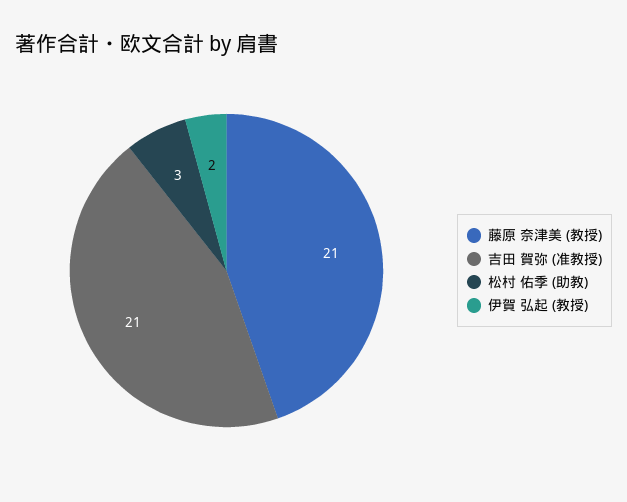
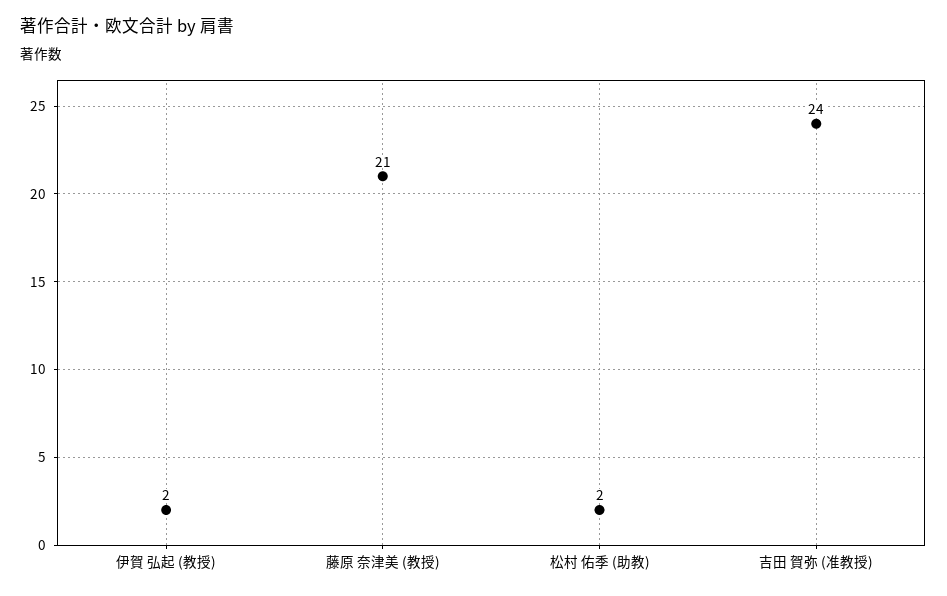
吉田 賀弥 (准教授): 21 -> 24
松村 佑季 (助教): 3 -> 2

